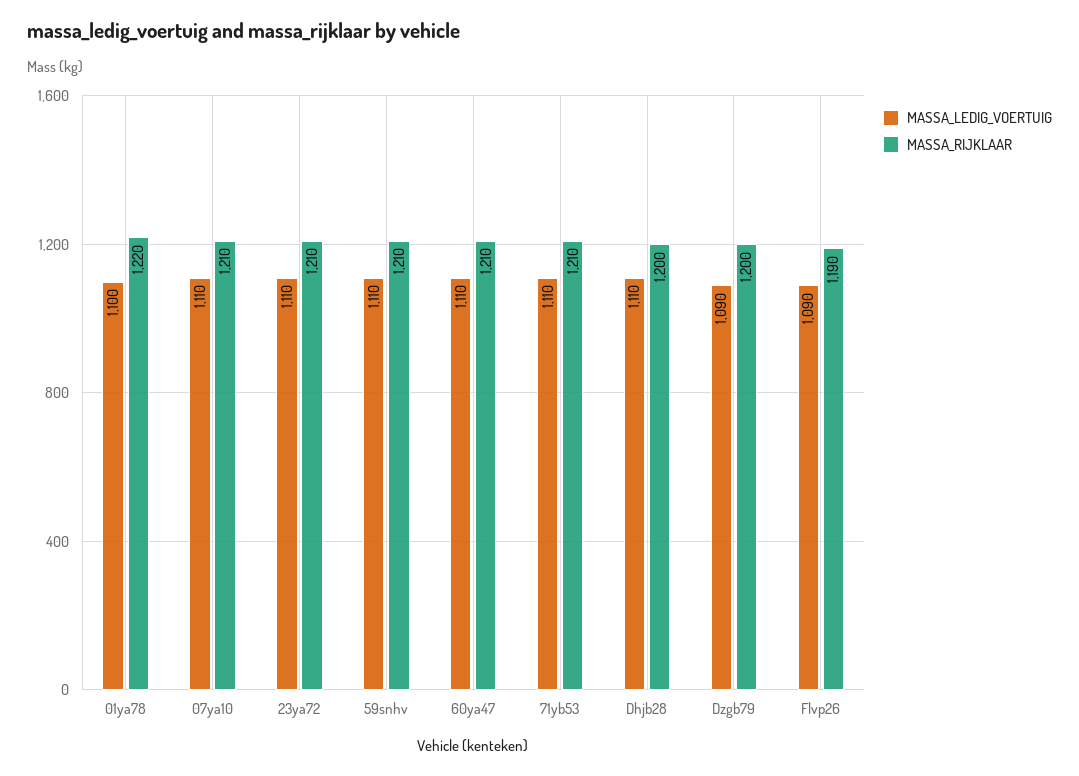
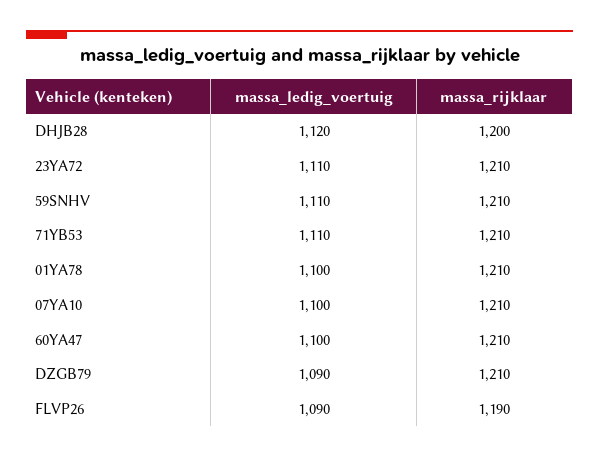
MASSA_RIJKLAAR, 01ya78: 1220 -> 1210
MASSA_LEDIG_VOERTUIG, 07ya10: 1110 -> 1100
MASSA_LEDIG_VOERTUIG, 60ya47: 1110 -> 1100
MASSA_LEDIG_VOERTUIG, Dhjb28: 1110 -> 1120
MASSA_RIJKLAAR, Dzgb79: 1200 -> 1210

